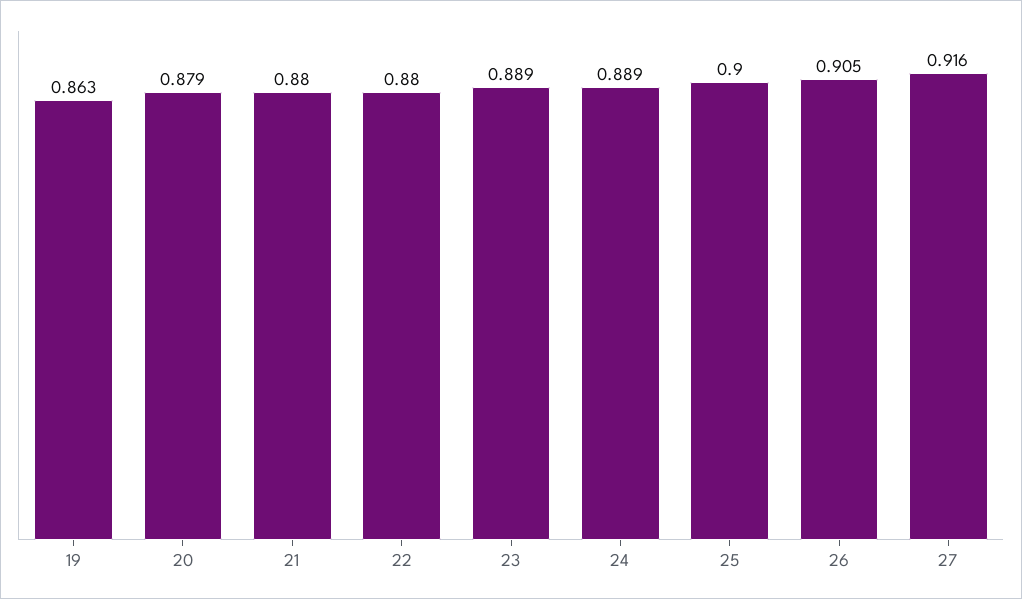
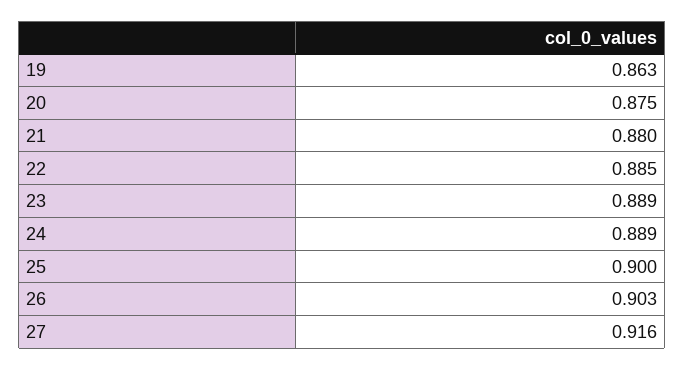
20: 0.879 -> 0.875
22: 0.88 -> 0.885
26: 0.905 -> 0.903

